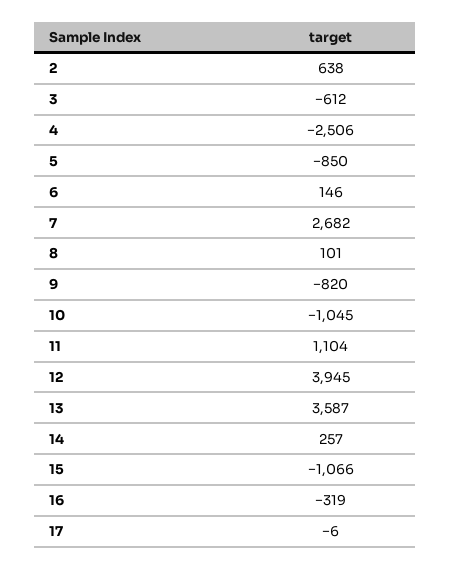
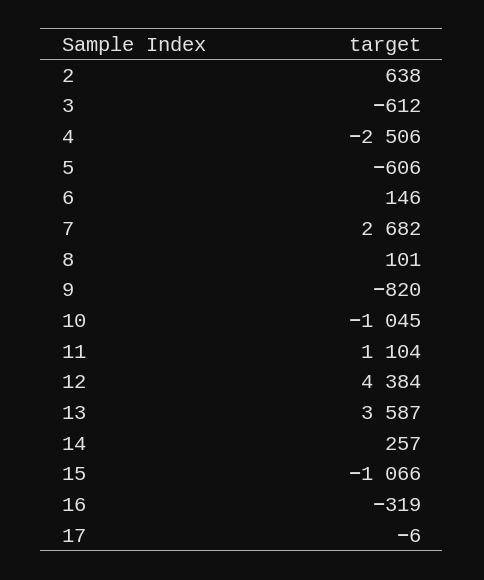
5: -850 -> -606
12: 3945 -> 4384

